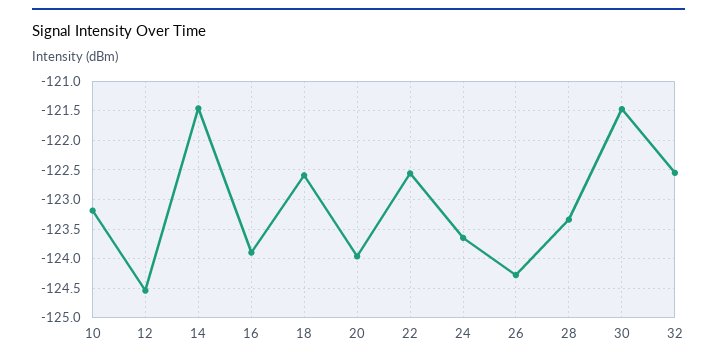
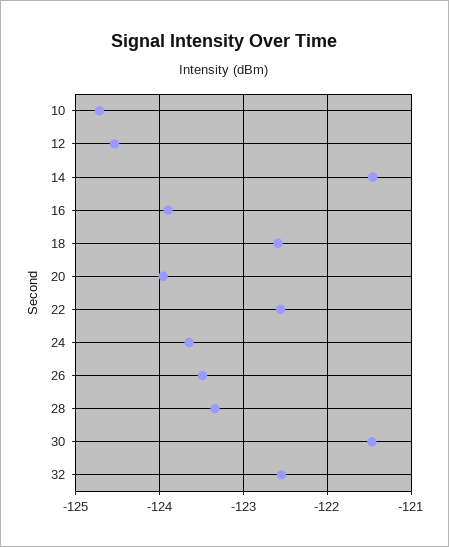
10: -123.25 -> -124.7
26: -124.25 -> -123.5

